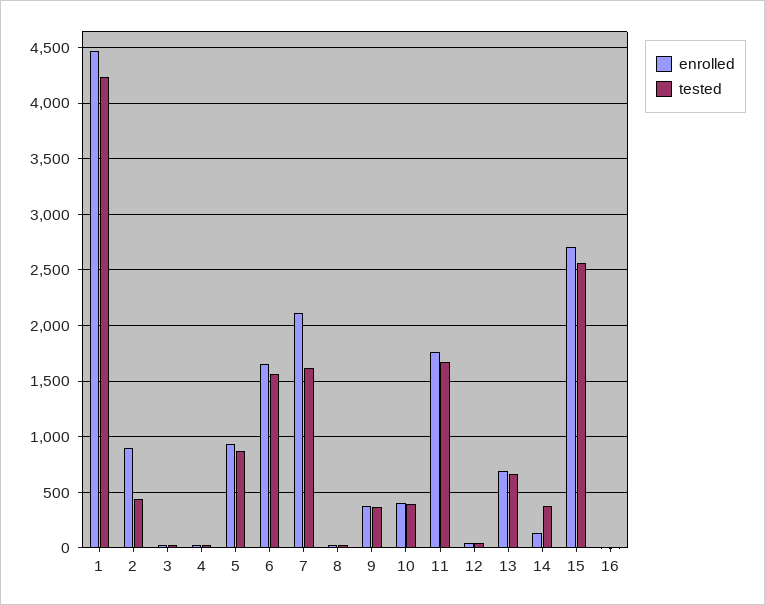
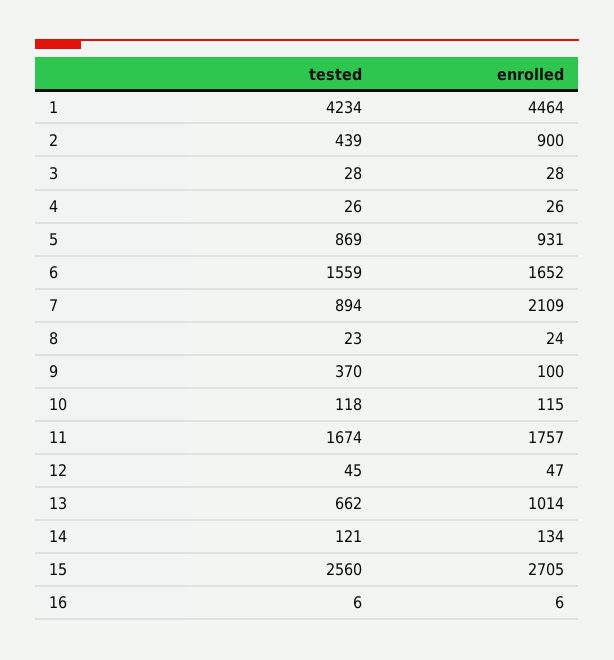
tested, 7: 1600 -> 894
enrolled, 9: 400 -> 100
enrolled, 10: 400 -> 115
tested, 10: 400 -> 118
enrolled, 13: 700 -> 1014
tested, 14: 400 -> 121

